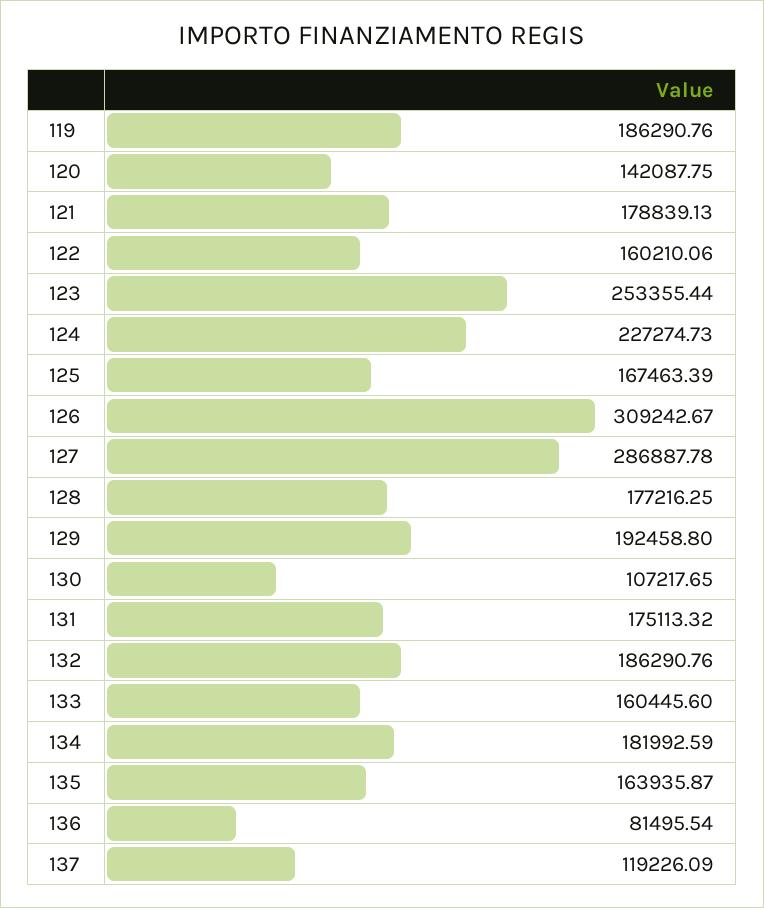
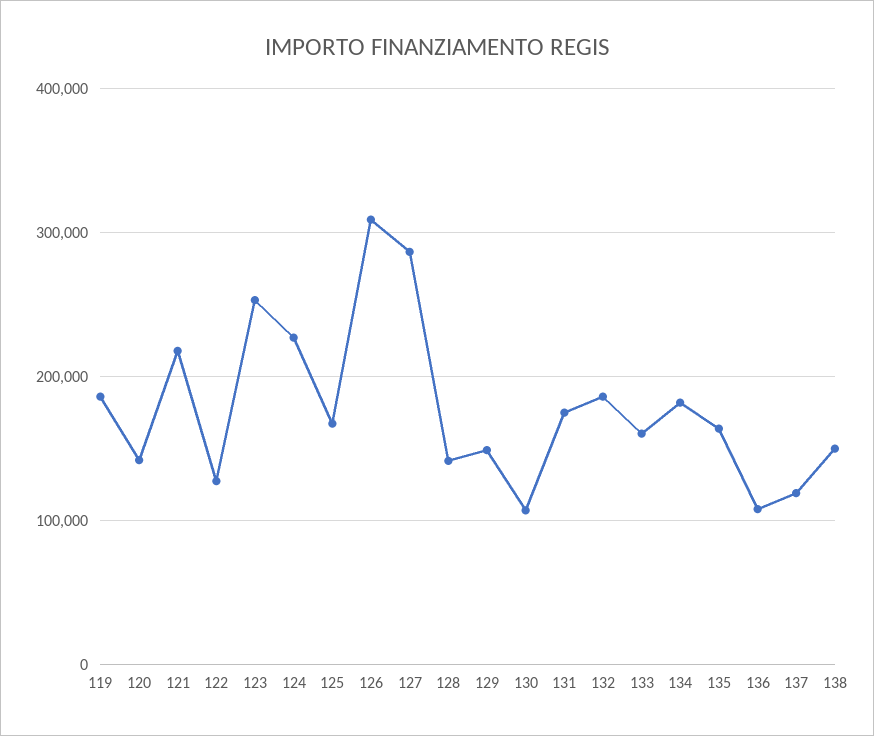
121: 178839.13 -> 220000
122: 160210.06 -> 130000
128: 177216.25 -> 140000
129: 192458.8 -> 150000
136: 81495.54 -> 110000
138: none -> 150000

